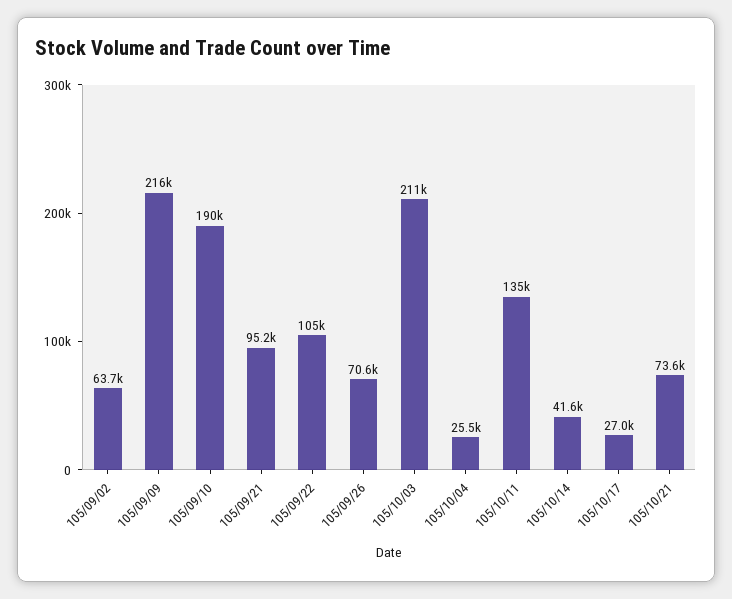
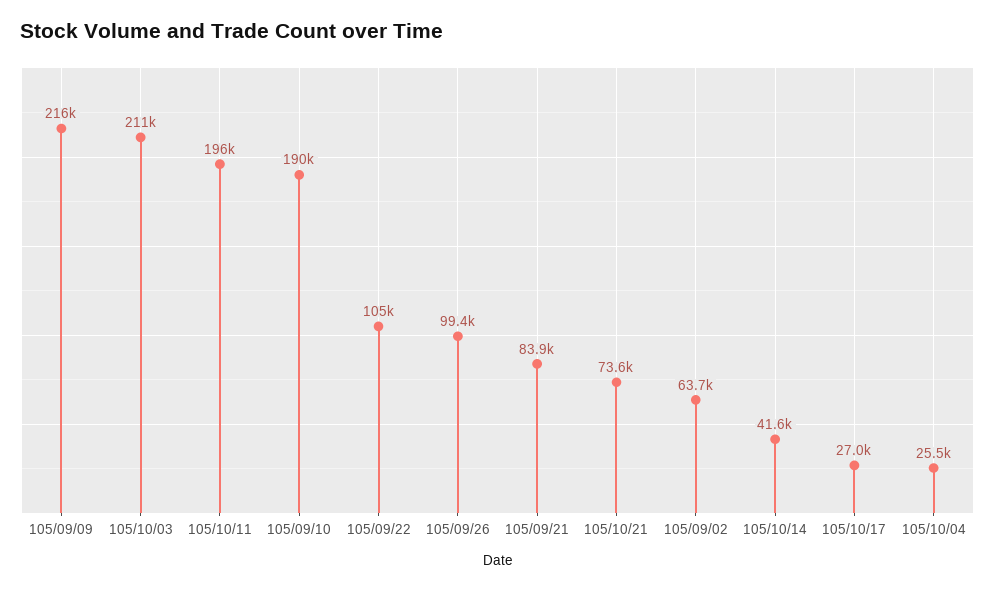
105/09/21: 95200 -> 83900
105/09/26: 70600 -> 99400
105/10/11: 135000 -> 196000

